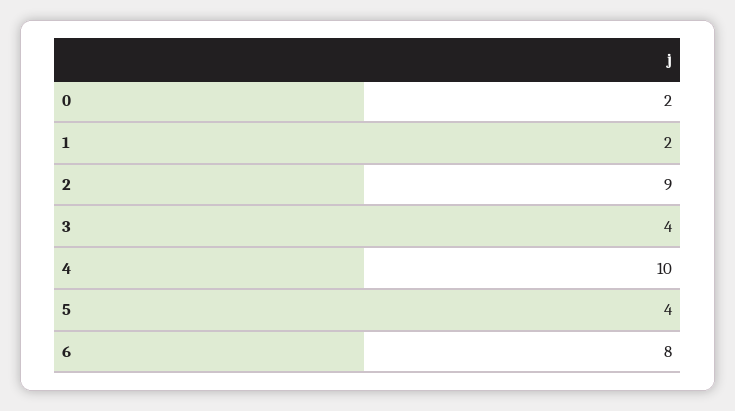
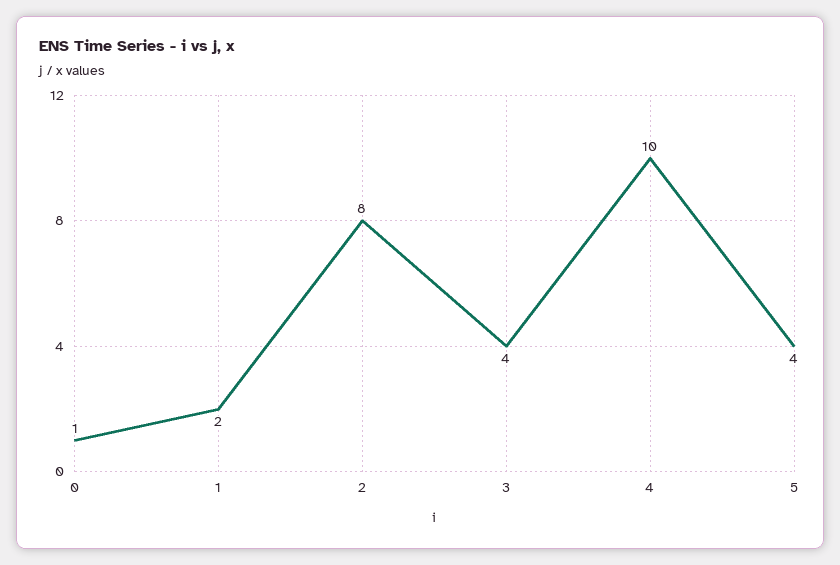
0: 2 -> 1
2: 9 -> 8
6: 8 -> none

